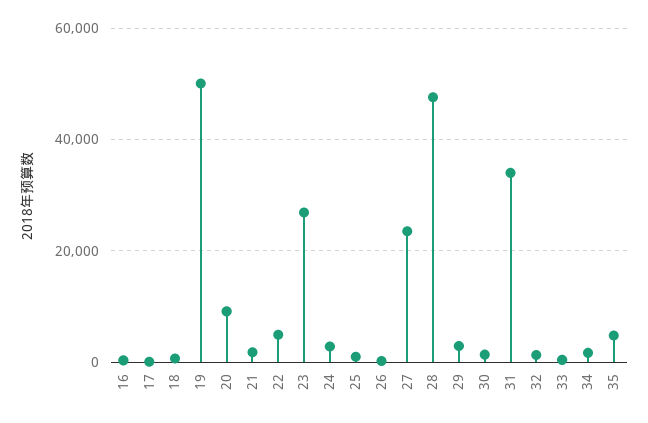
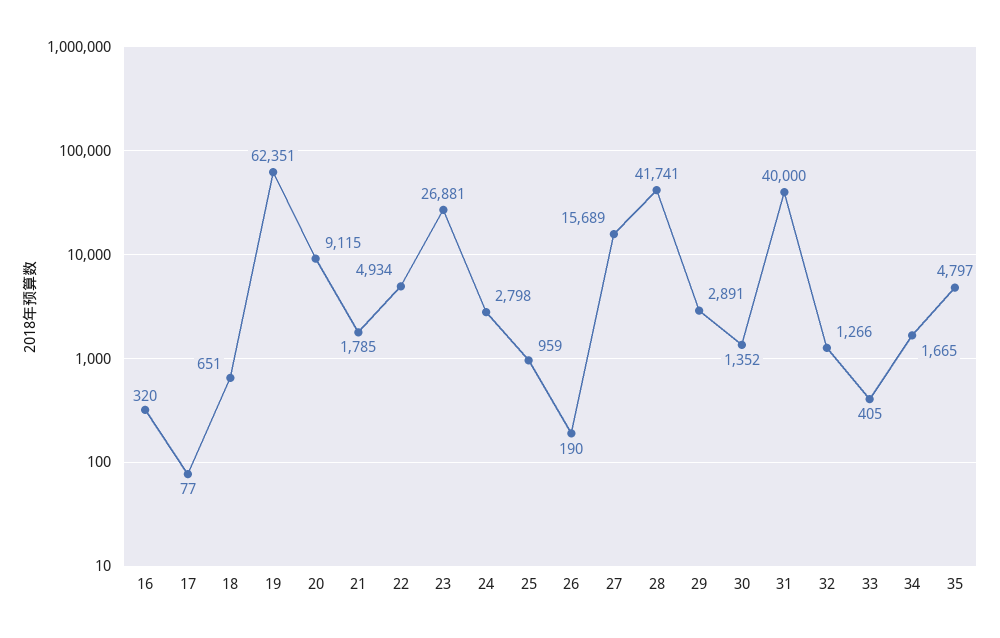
19: 50000 -> 62351
27: 24000 -> 15689
28: 48000 -> 41741
31: 34000 -> 40000

